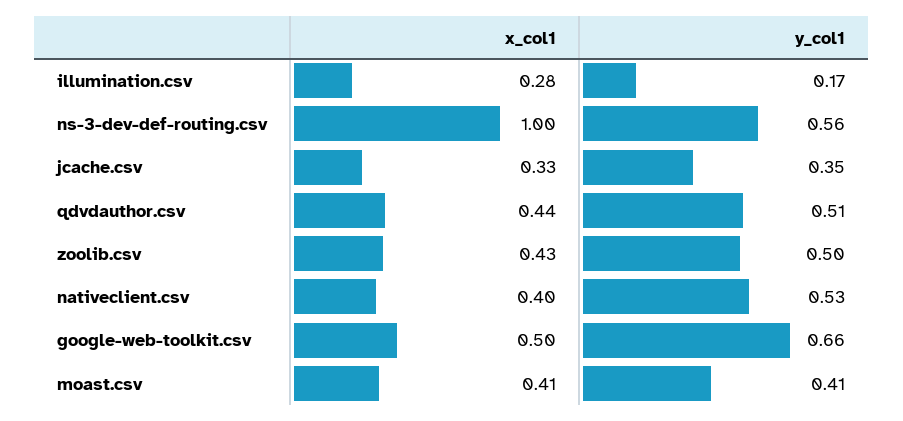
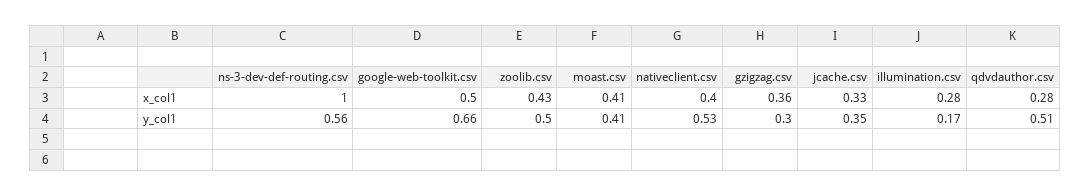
x_col1, qdvdauthor.csv: 0.44 -> 0.28
x_col1, gzigzag.csv: none -> 0.36
y_col1, gzigzag.csv: none -> 0.3

